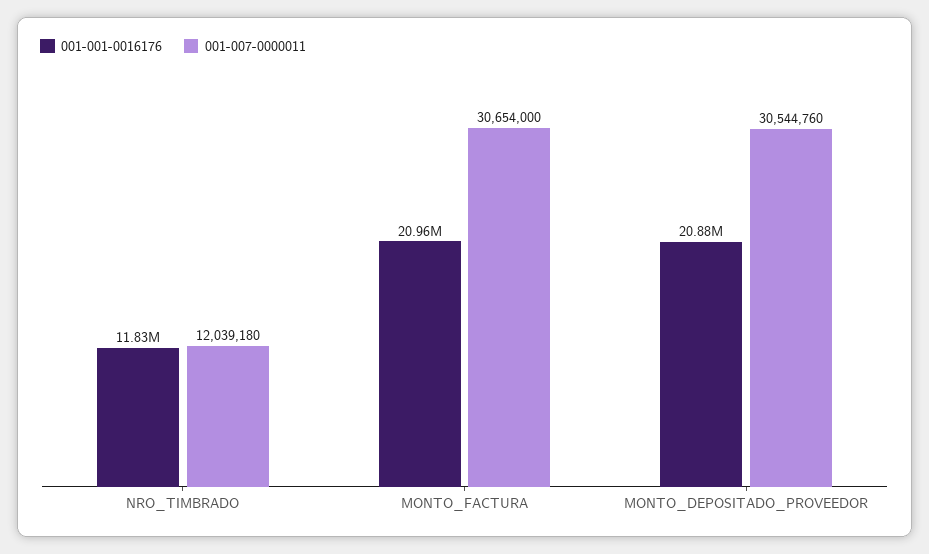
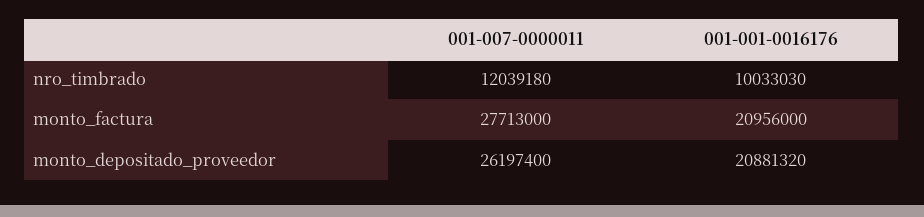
001-001-0016176, NRO_TIMBRADO: 11830000 -> 10033030
001-007-0000011, MONTO_FACTURA: 30654000 -> 27713000
001-007-0000011, MONTO_DEPOSITADO_PROVEEDOR: 30544760 -> 26197400

